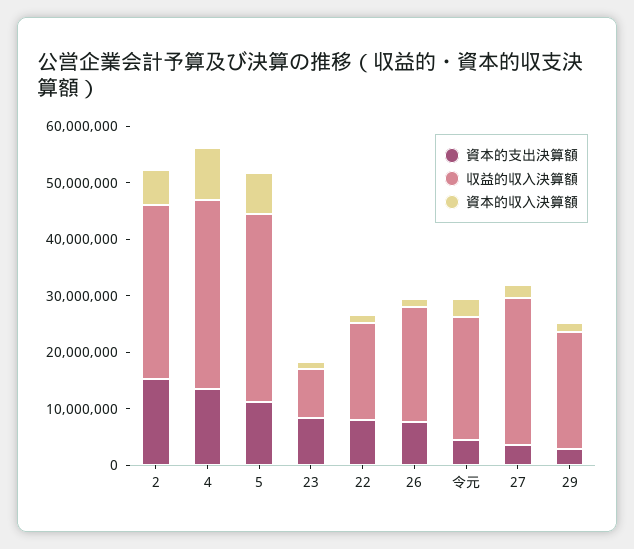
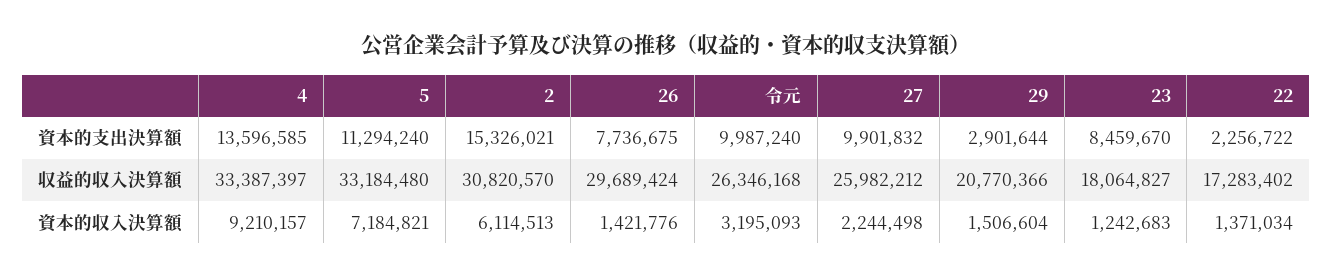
収益的収入決算額, 23: 8000000 -> 18064827
資本的支出決算額, 22: 8000000 -> 2256722
収益的収入決算額, 26: 20000000 -> 29689424
資本的支出決算額, 令元: 4000000 -> 9987240
収益的収入決算額, 令元: 22000000 -> 26346168
資本的支出決算額, 27: 4000000 -> 9901832

